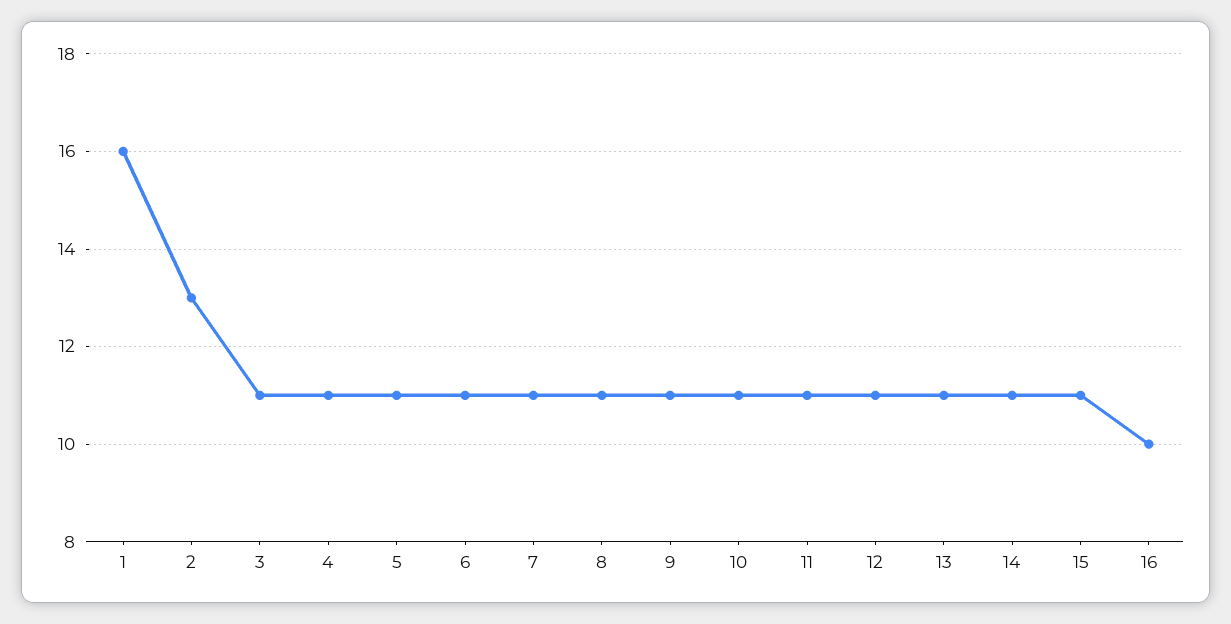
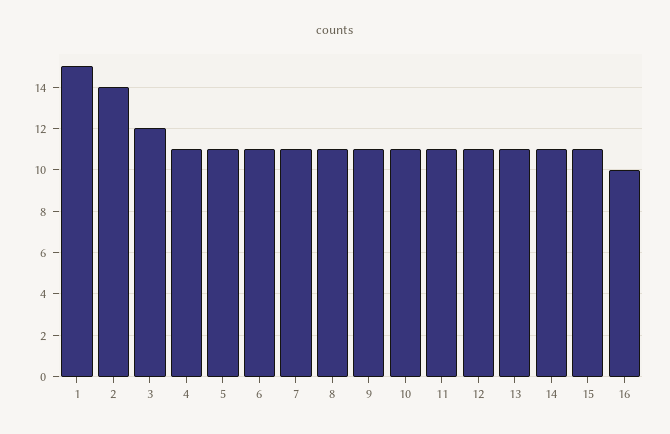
1: 16 -> 15
2: 13 -> 14
3: 11 -> 12

